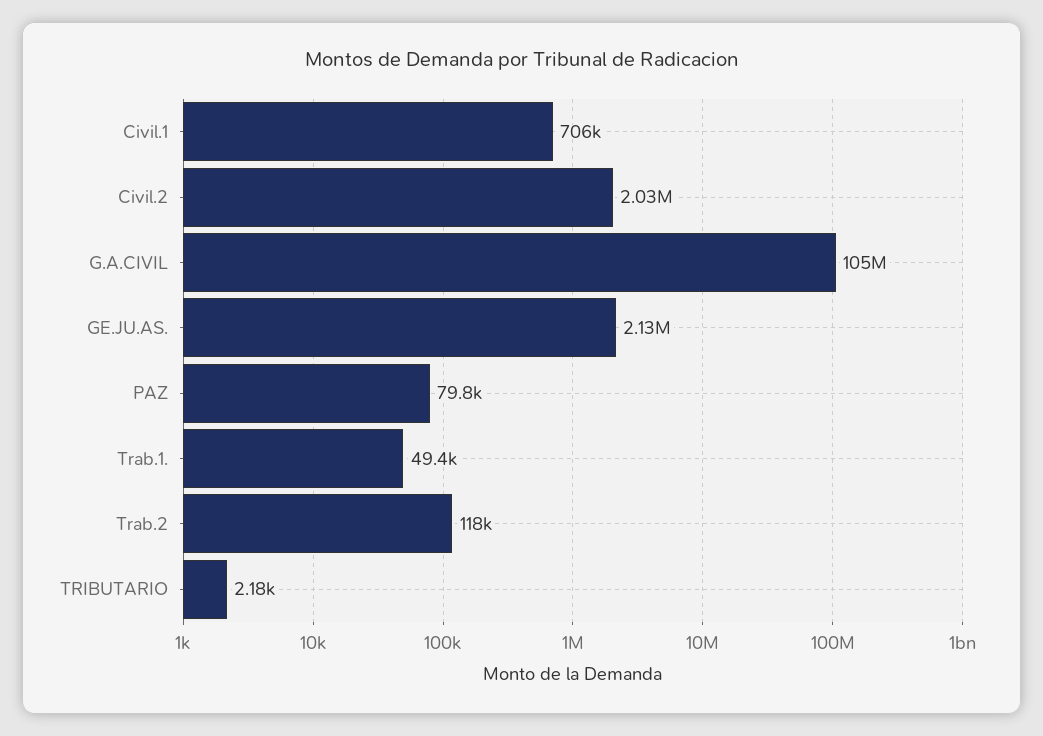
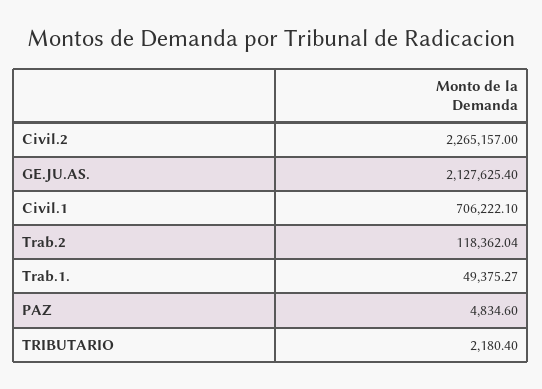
Civil.2: 2030000 -> 2265157
G.A.CIVIL: 105000000 -> none
PAZ: 79800 -> 4834.6

